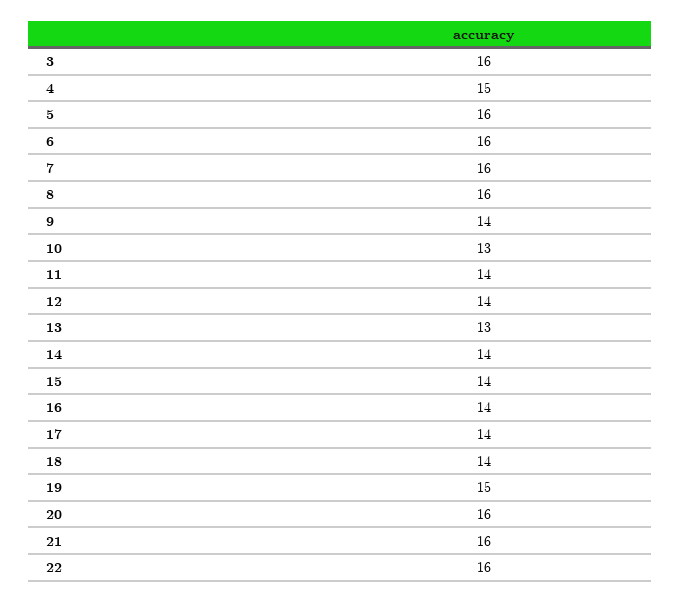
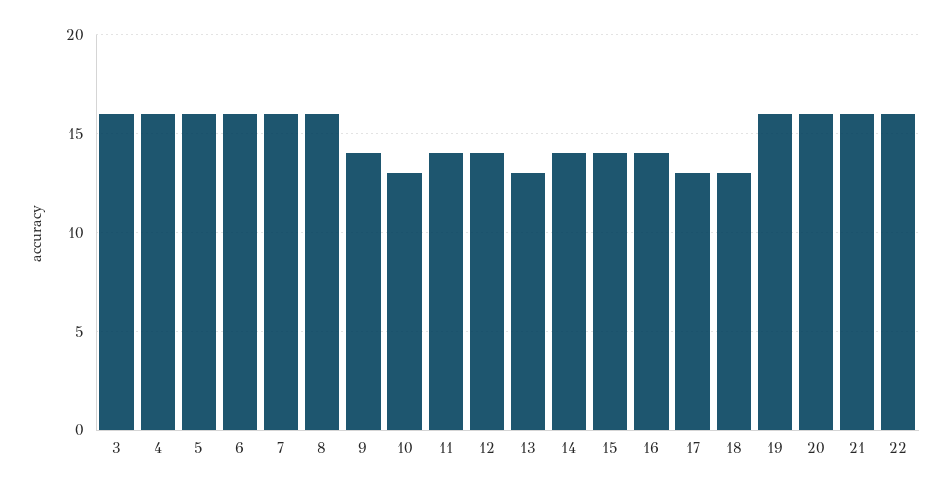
4: 15 -> 16
17: 14 -> 13
18: 14 -> 13
19: 15 -> 16

